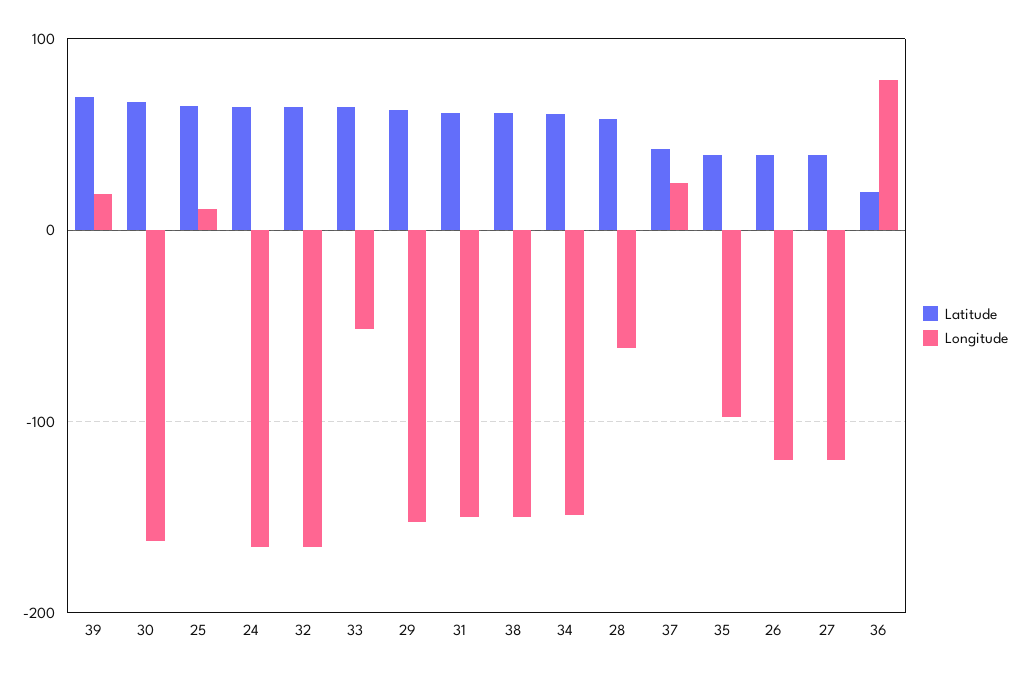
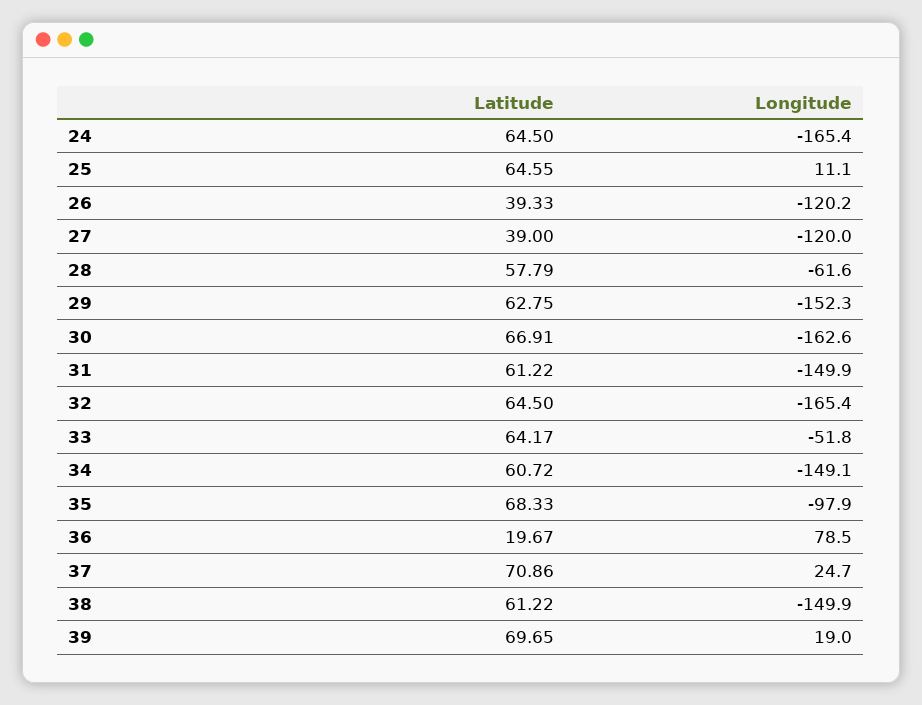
Latitude, 37: 40 -> 70.86
Latitude, 35: 40 -> 68.33

